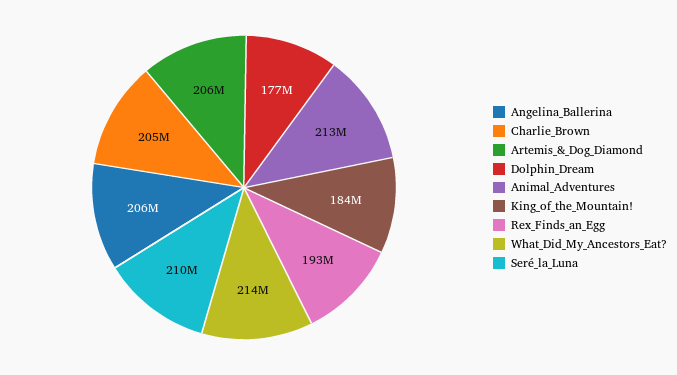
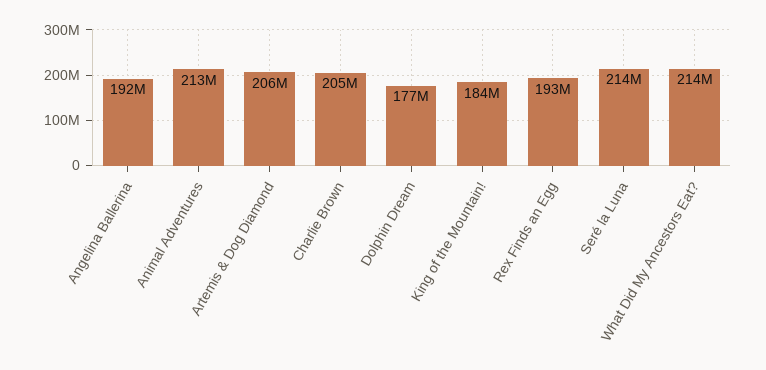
Angelina_Ballerina: 206000000 -> 192000000
Seré_la_Luna: 210000000 -> 214000000

